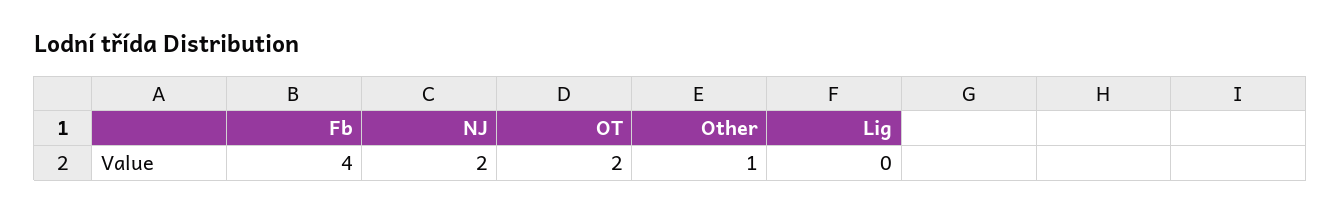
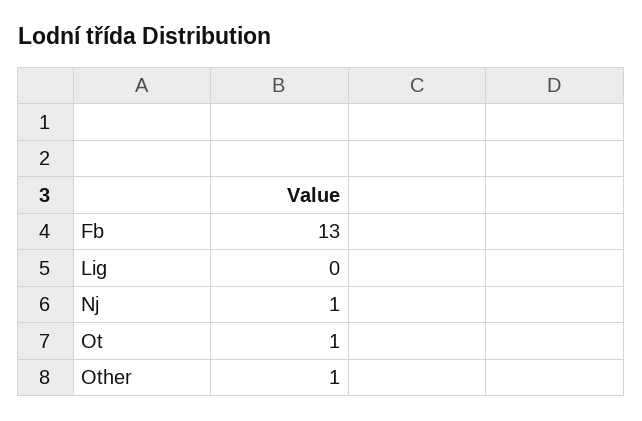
Fb: 4 -> 13
NJ: 2 -> 1
OT: 2 -> 1

